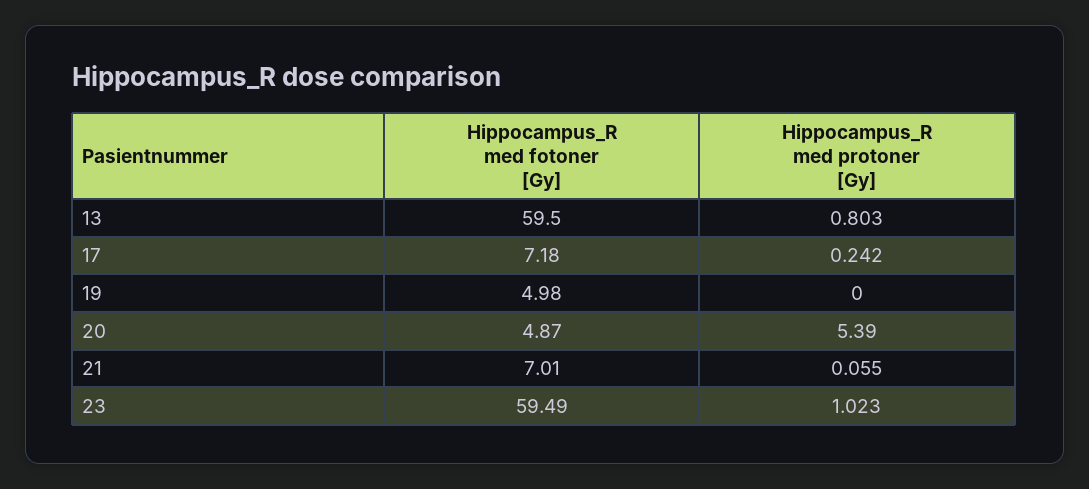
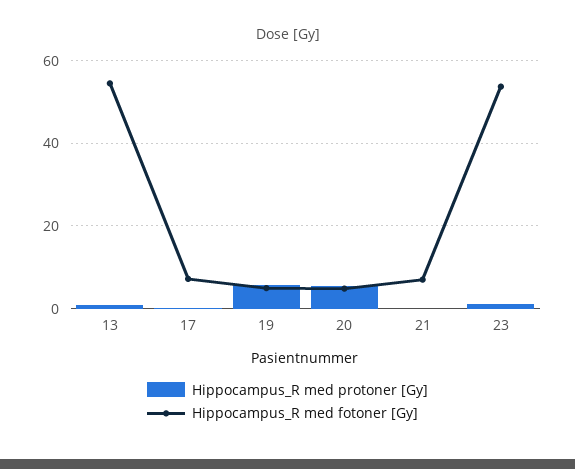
Hippocampus_R med fotoner [Gy], 13: 59.5 -> 54
Hippocampus_R med protoner [Gy], 19: 0 -> 6
Hippocampus_R med fotoner [Gy], 23: 59.49 -> 54

